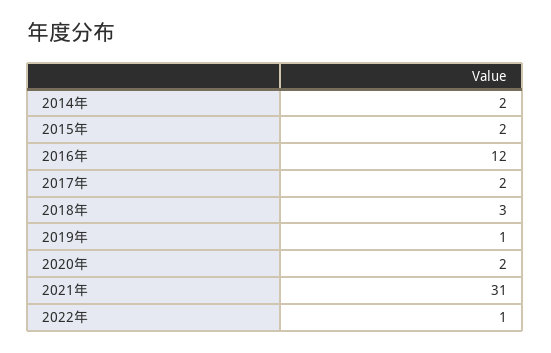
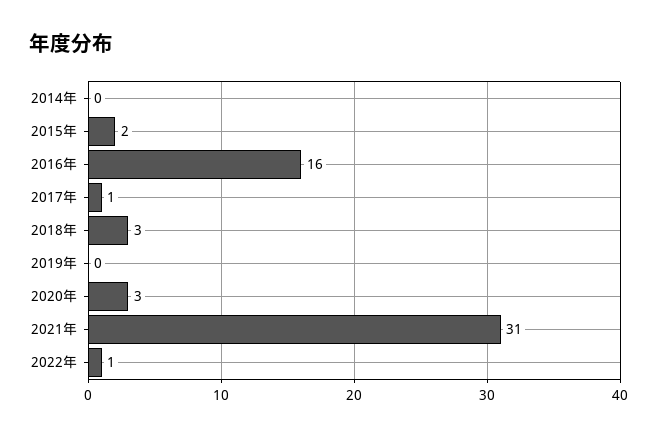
2014年: 2 -> 0
2016年: 12 -> 16
2017年: 2 -> 1
2019年: 1 -> 0
2020年: 2 -> 3

